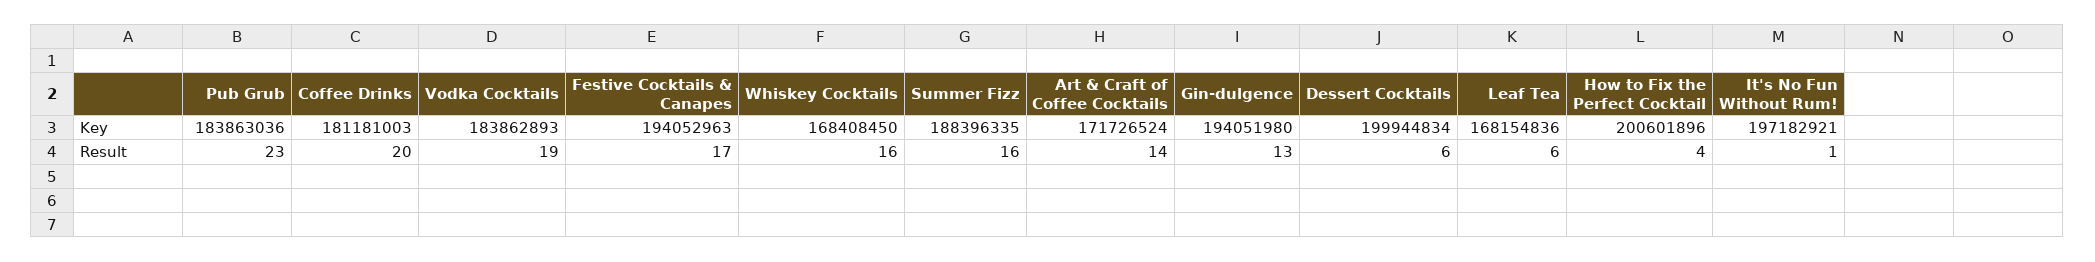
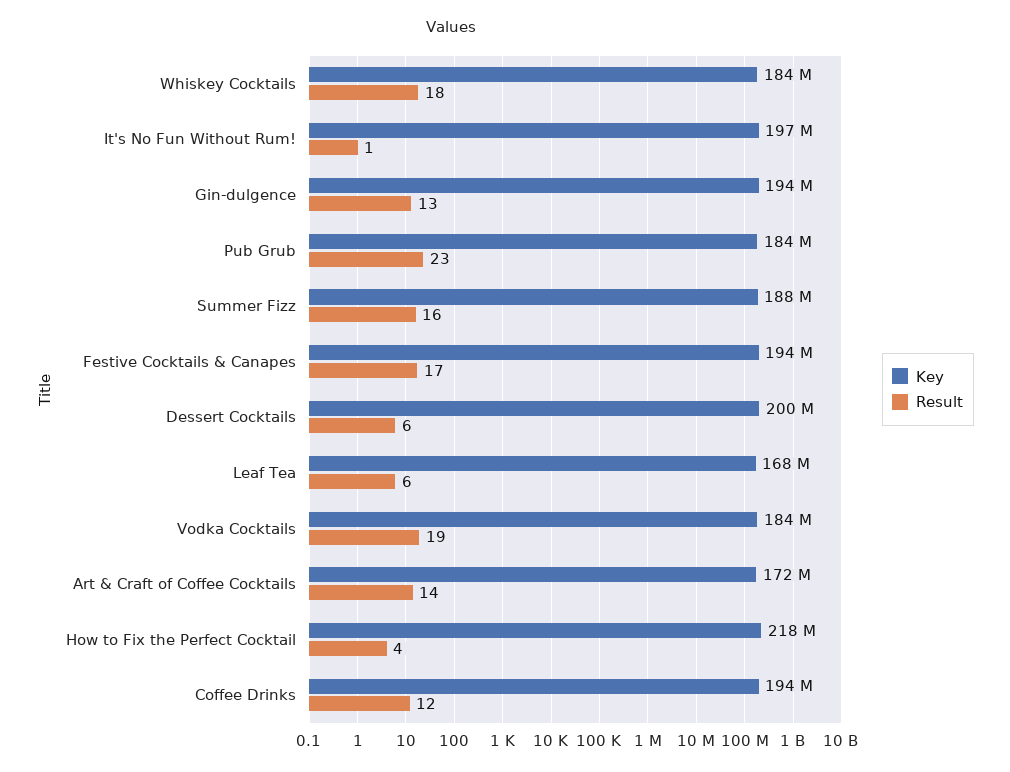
Key, Coffee Drinks: 181181003 -> 194000000
Key, Whiskey Cocktails: 168408450 -> 184000000
Key, How to Fix the Perfect Cocktail: 200601896 -> 218000000
Result, Coffee Drinks: 20 -> 12
Result, Whiskey Cocktails: 16 -> 18

